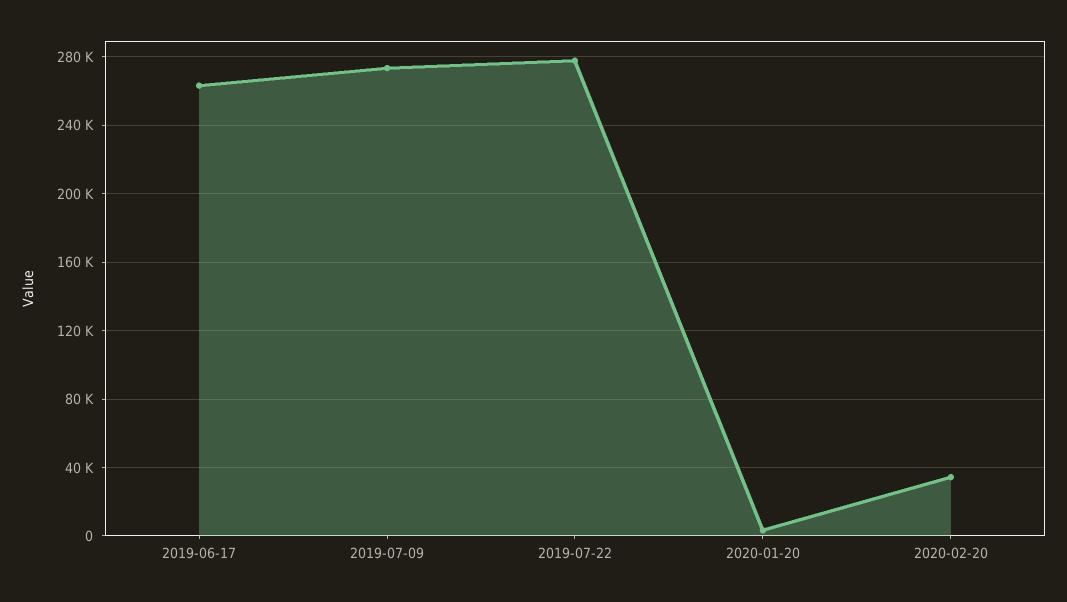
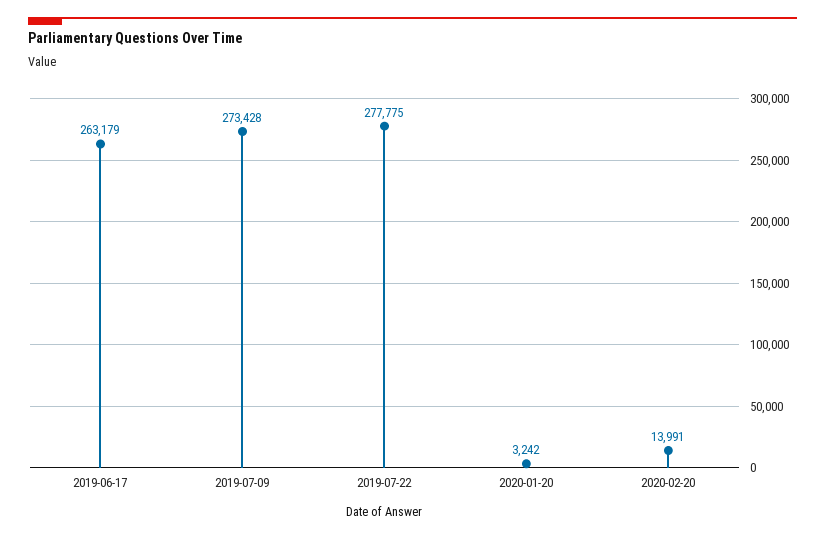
2020-02-20: 35000 -> 13991

